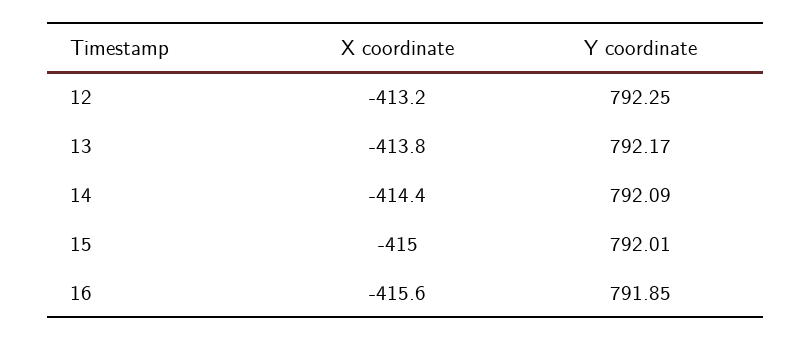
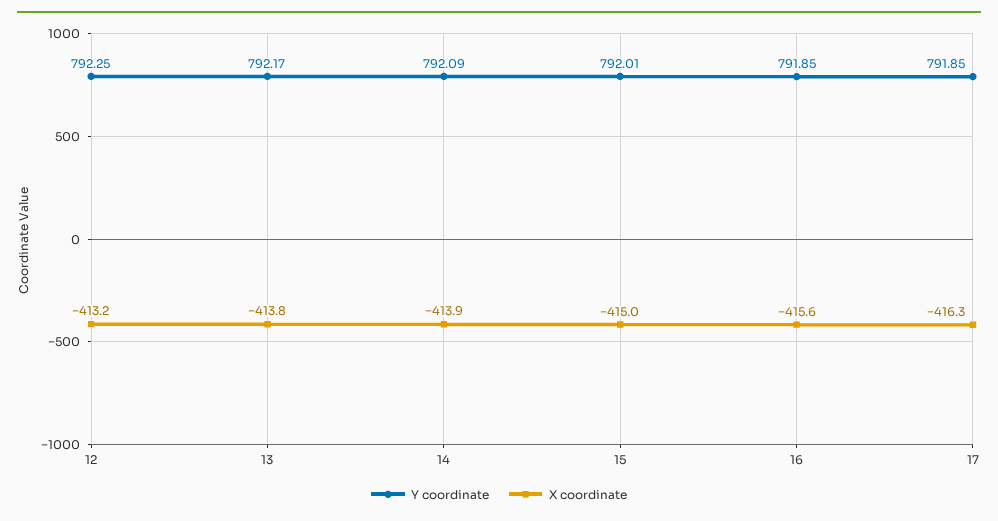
X coordinate, 14: -414.4 -> -413.9
Y coordinate, 17: none -> 791.85
X coordinate, 17: none -> -416.3

